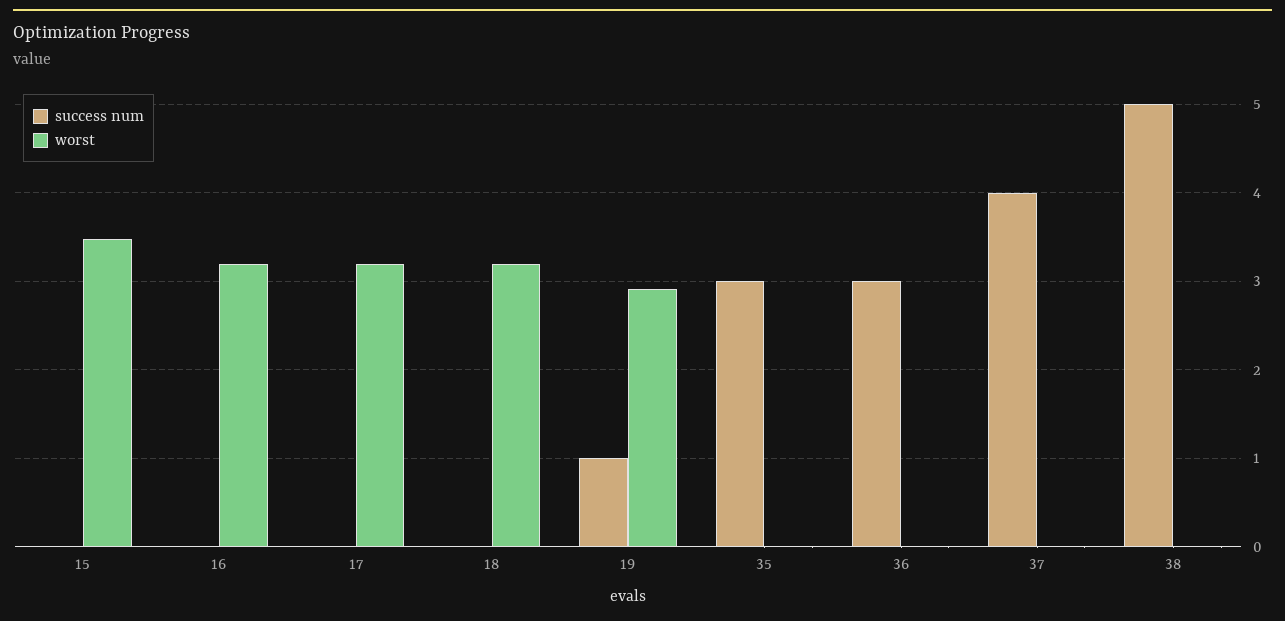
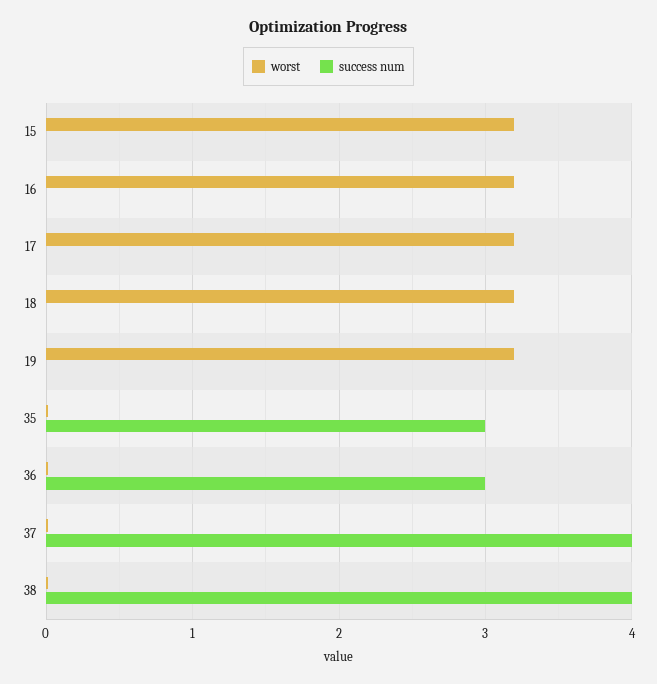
worst, 15: 3.5 -> 3.2
success num, 19: 1 -> 0
worst, 19: 2.9 -> 3.2
success num, 38: 5 -> 4

